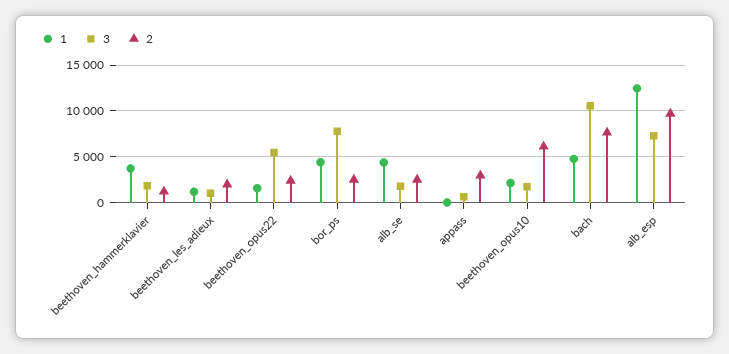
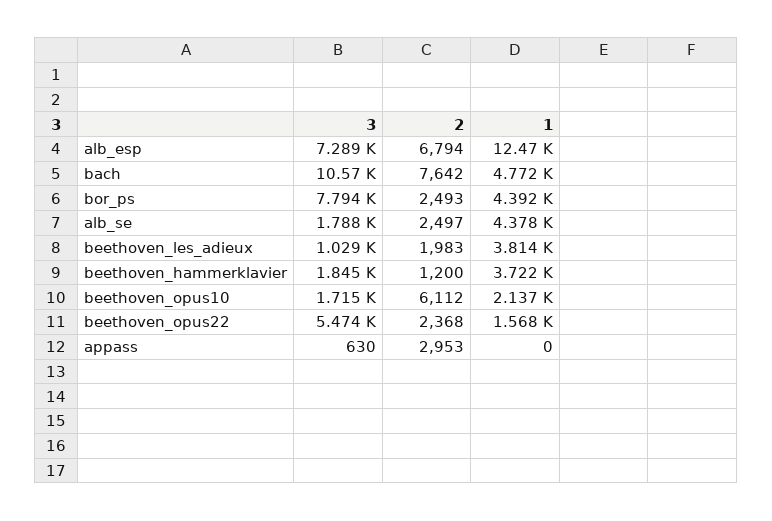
1, beethoven_les_adieux: 1000 -> 3814
2, alb_esp: 10000 -> 6794

